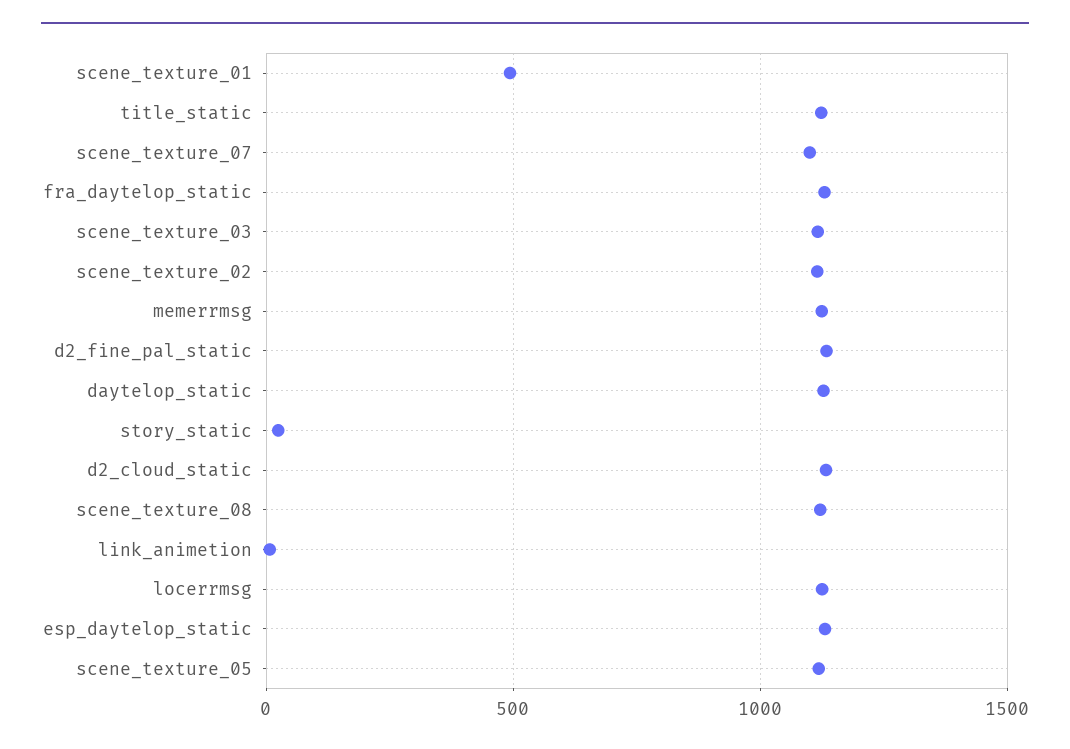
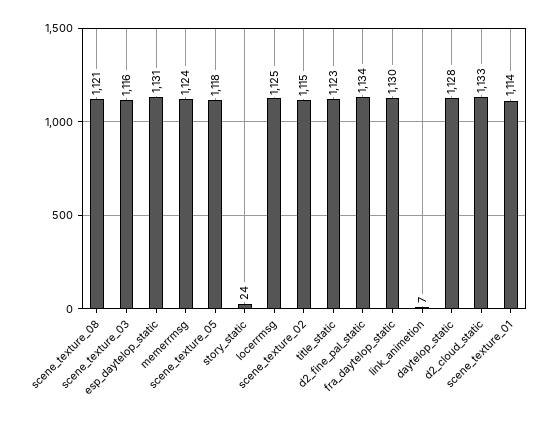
scene_texture_01: 500 -> 1114
scene_texture_07: 1100 -> none

